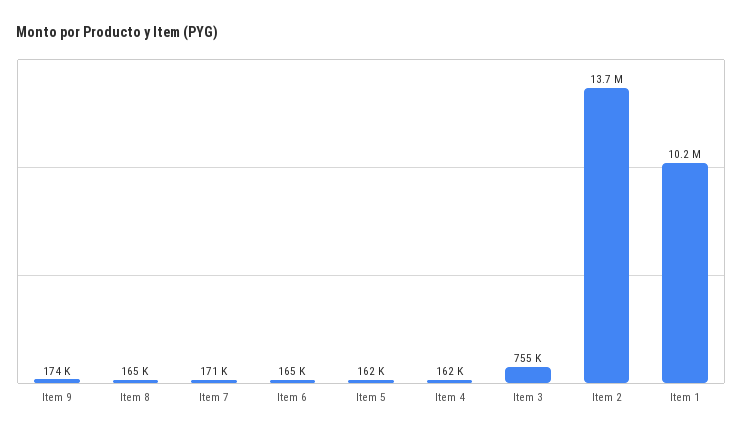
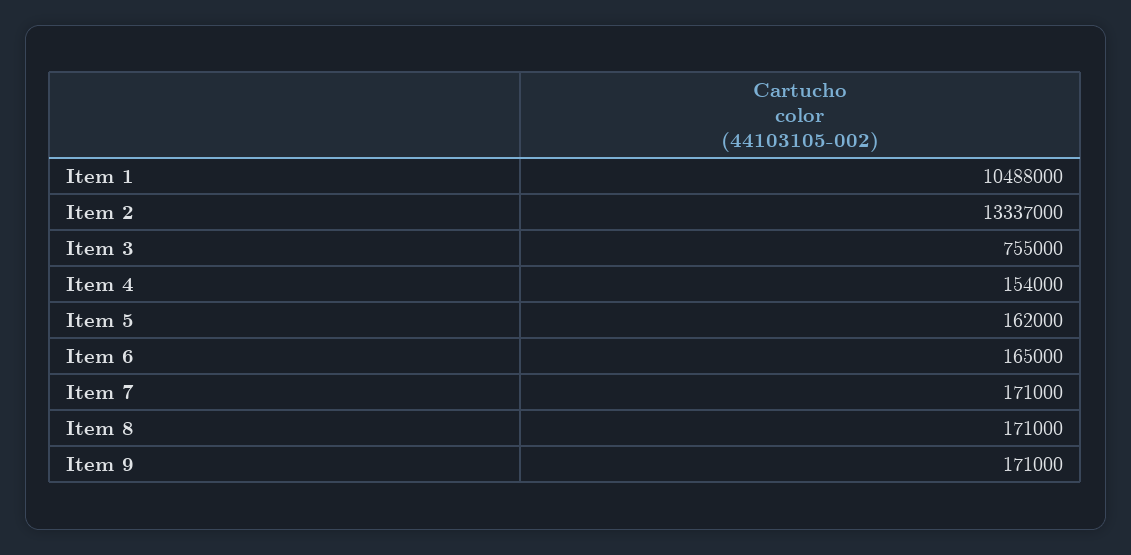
Item 9: 174000 -> 171000
Item 8: 165000 -> 171000
Item 4: 162000 -> 154000
Item 2: 13700000 -> 13337000
Item 1: 10200000 -> 10488000

